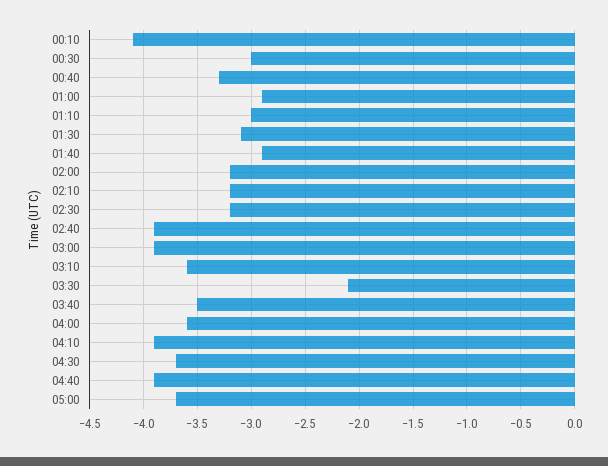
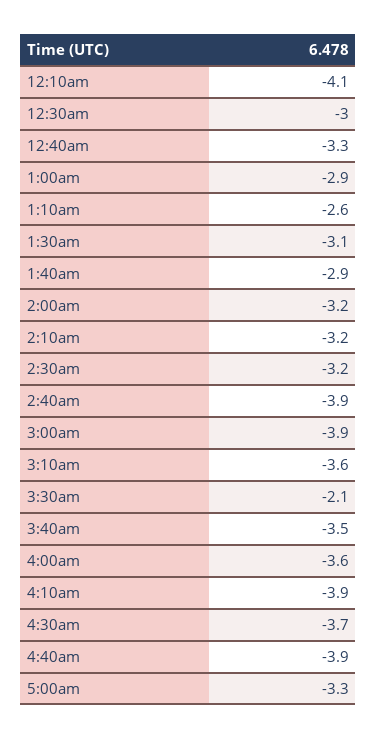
01:10: -3 -> -2.6
05:00: -3.7 -> -3.3

